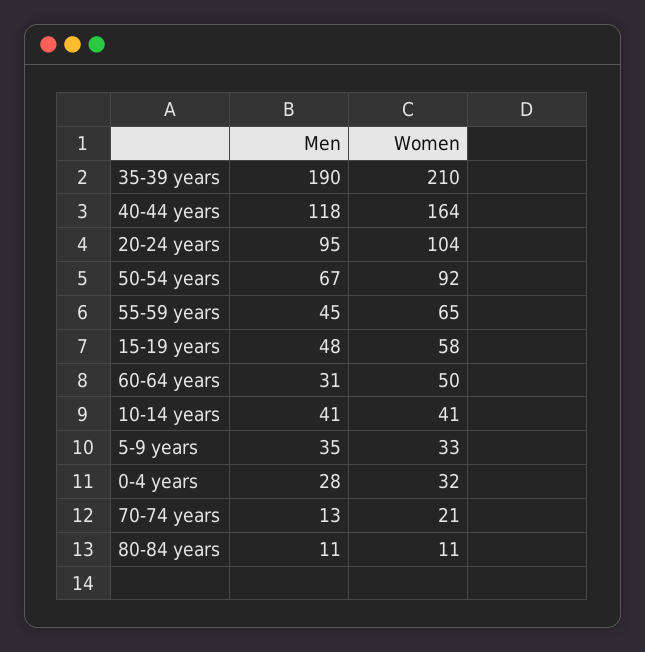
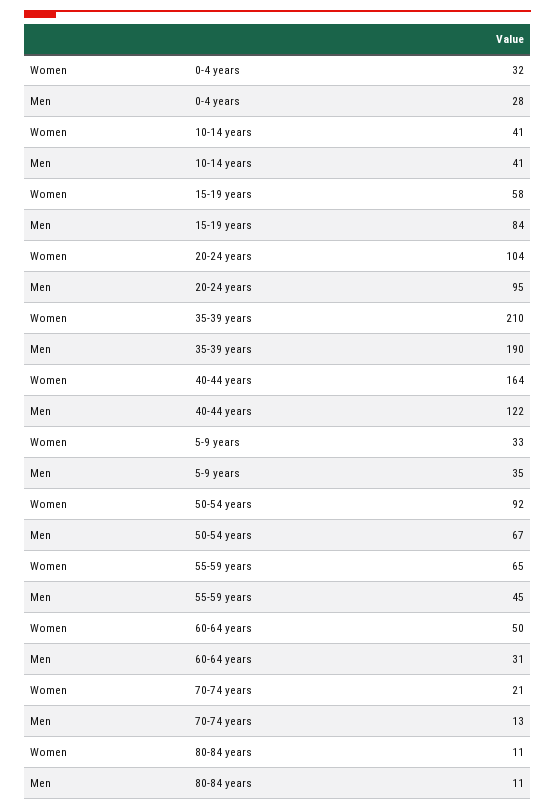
Men, 40-44 years: 118 -> 122
Men, 15-19 years: 48 -> 84

